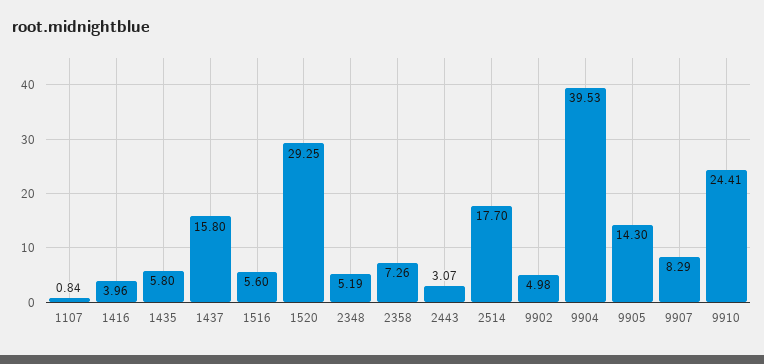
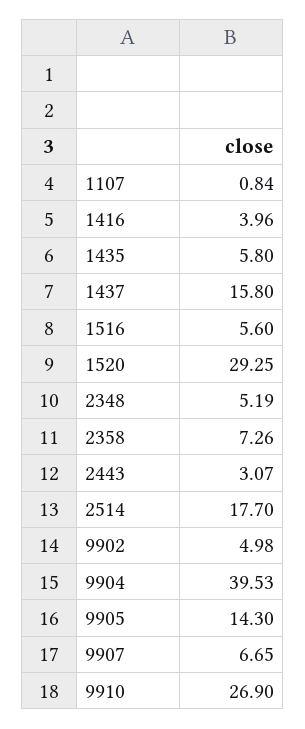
9907: 8.29 -> 6.65
9910: 24.41 -> 26.9

